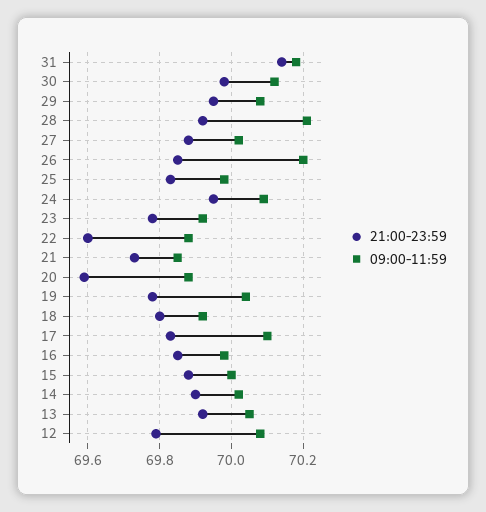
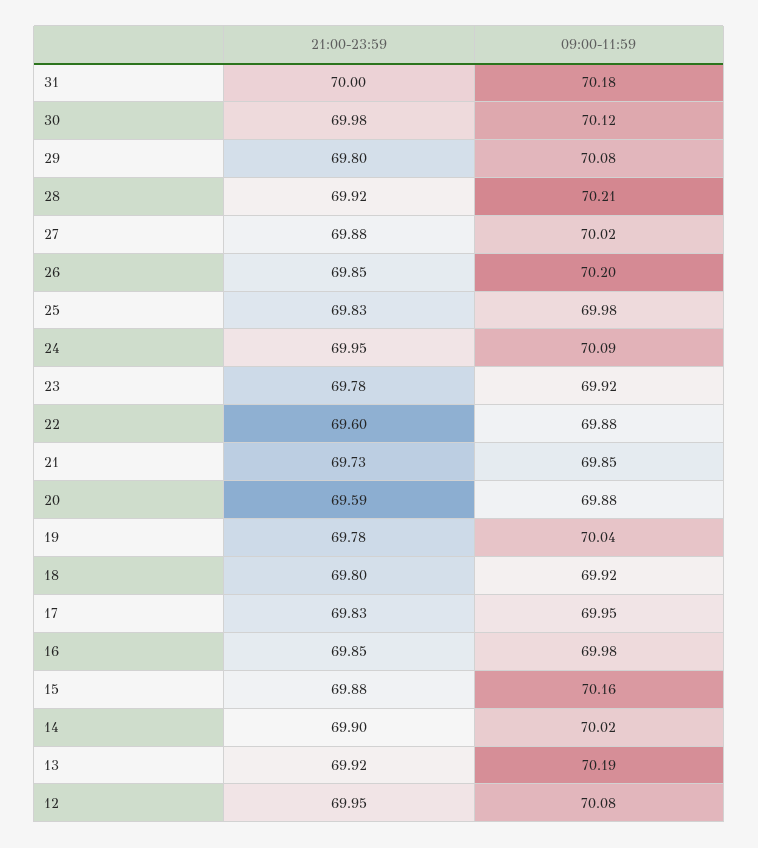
21:00-23:59, 31: 70.15 -> 70
21:00-23:59, 29: 69.95 -> 69.8
09:00-11:59, 17: 70.1 -> 69.95
09:00-11:59, 15: 70 -> 70.16
09:00-11:59, 13: 70.05 -> 70.19
21:00-23:59, 12: 69.8 -> 69.95

